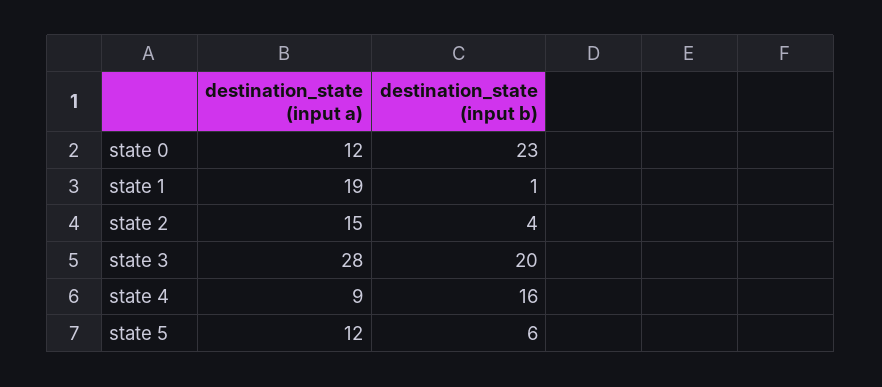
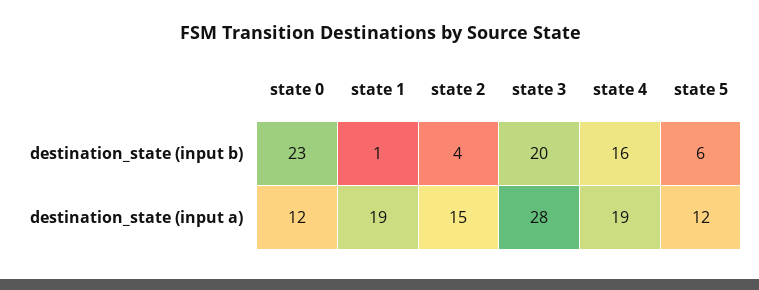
destination_state (input a), state 4: 9 -> 19

